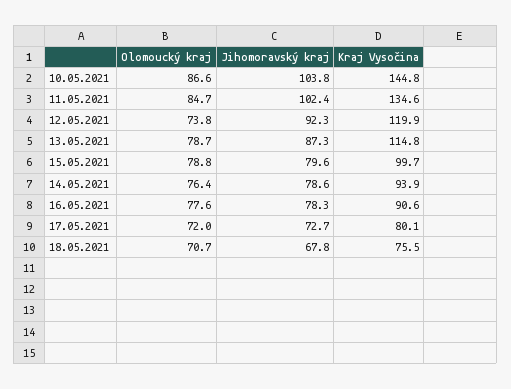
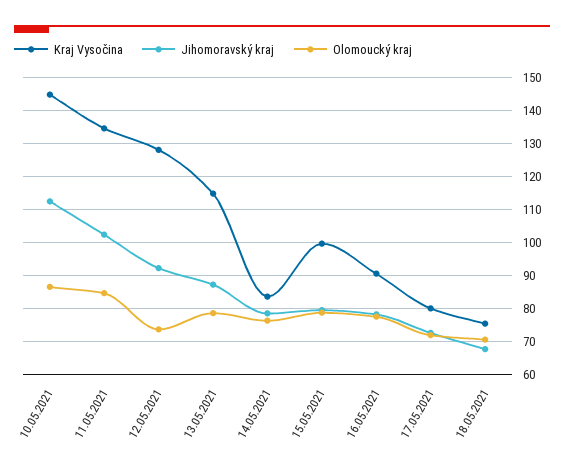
Jihomoravský kraj, 10.05.2021: 103.8 -> 112
Kraj Vysočina, 12.05.2021: 119.9 -> 128
Kraj Vysočina, 14.05.2021: 93.9 -> 84

